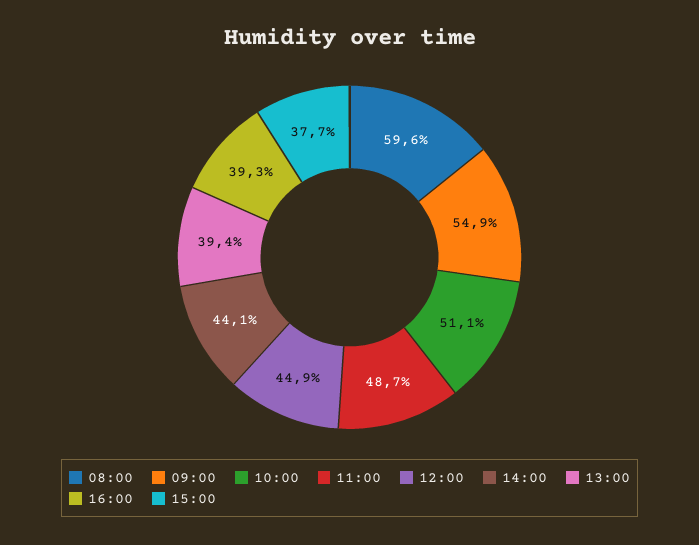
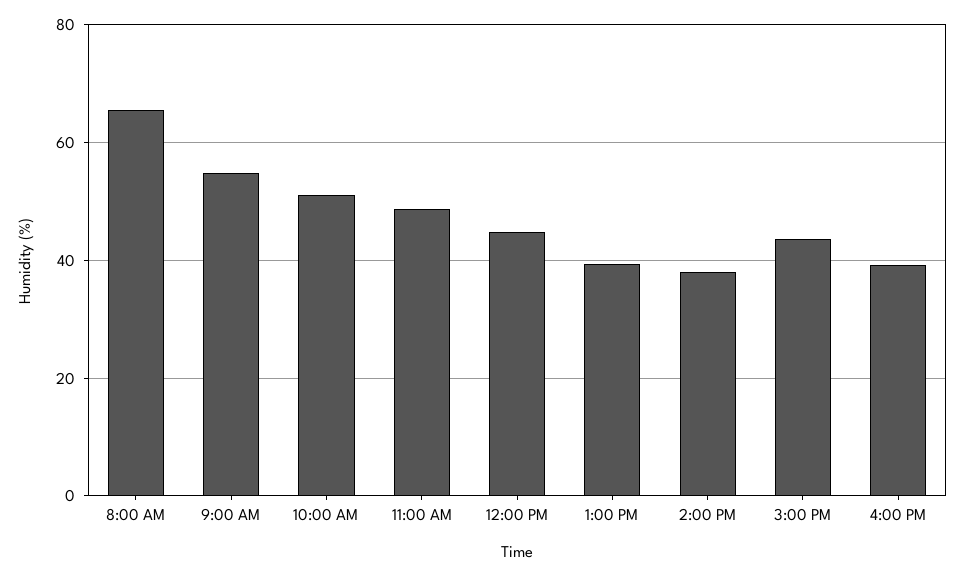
08:00: 59.6 -> 66
14:00: 44.1 -> 38
15:00: 37.7 -> 44

